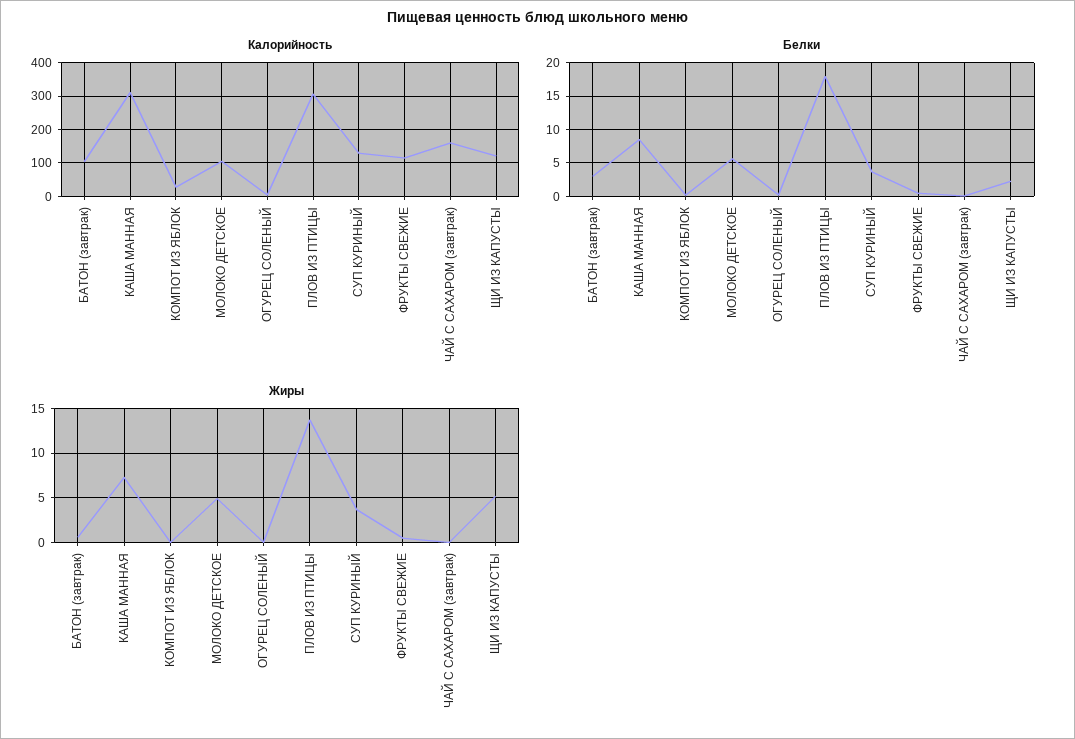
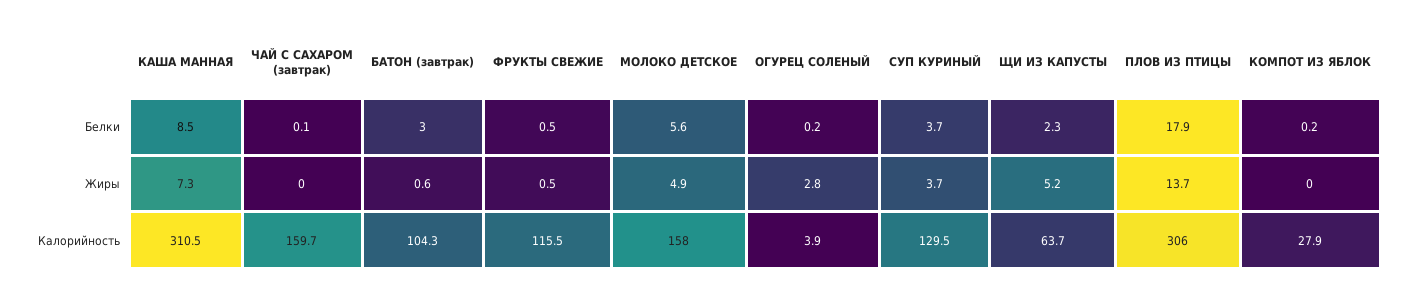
Калорийность, МОЛОКО ДЕТСКОЕ: 100 -> 158
Калорийность, ЩИ ИЗ КАПУСТЫ: 120 -> 63.7
Жиры, ОГУРЕЦ СОЛЕНЫЙ: 0 -> 2.8

